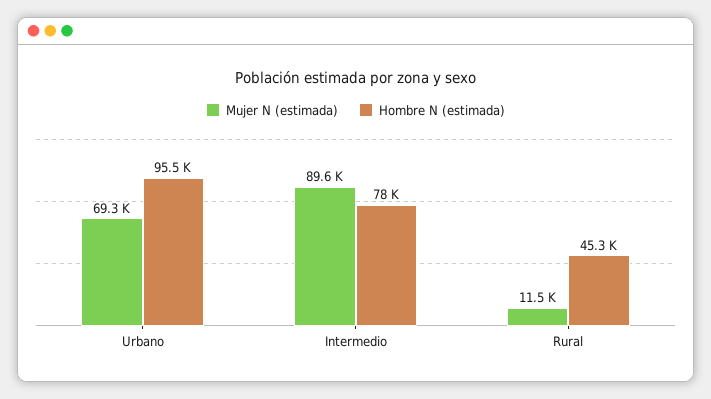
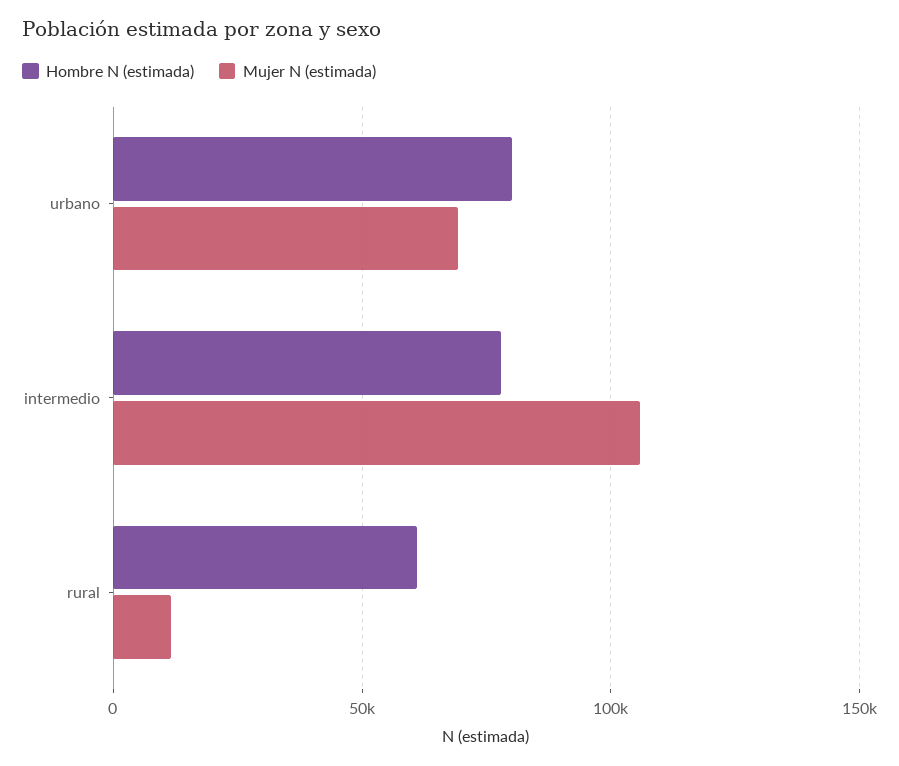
Hombre N (estimada), Urbano: 95500 -> 80000
Mujer N (estimada), Intermedio: 89600 -> 105000
Hombre N (estimada), Rural: 45300 -> 60000

